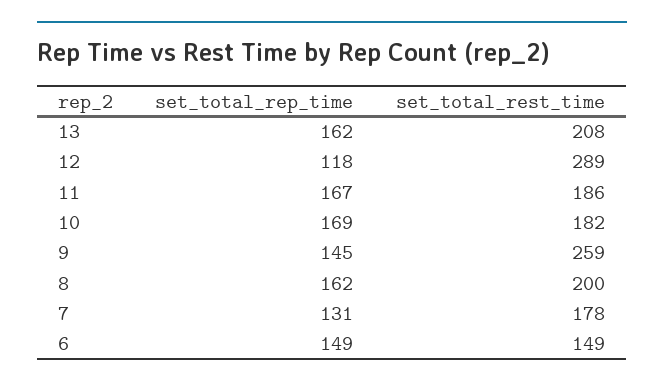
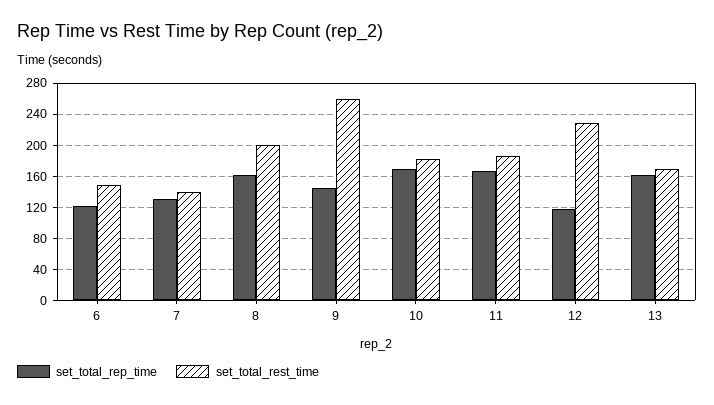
set_total_rest_time, 13: 208 -> 170
set_total_rest_time, 12: 289 -> 230
set_total_rest_time, 7: 178 -> 140
set_total_rep_time, 6: 149 -> 120

